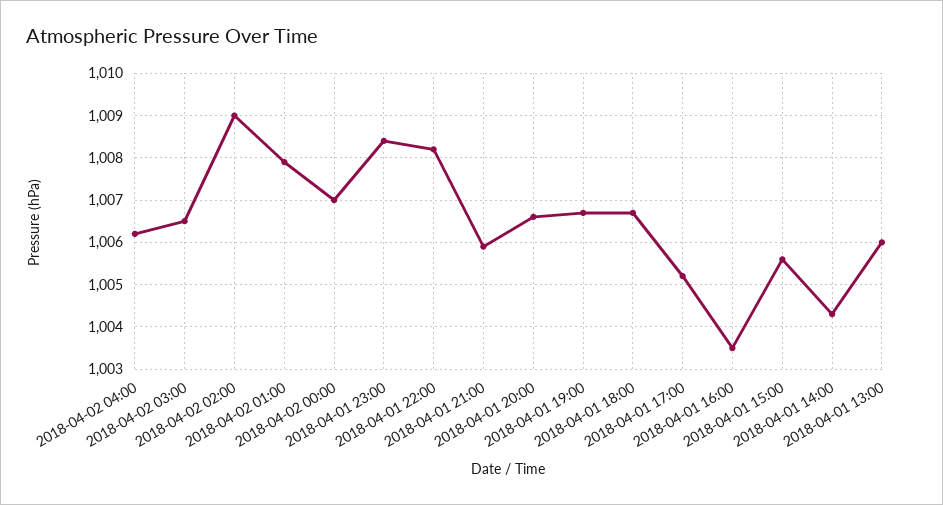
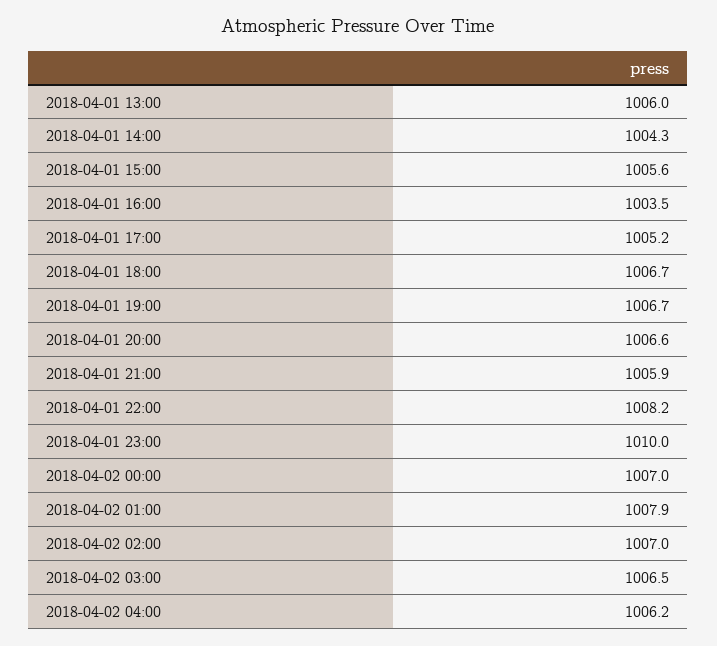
2018-04-02 02:00: 1009 -> 1007
2018-04-01 23:00: 1008.5 -> 1010

